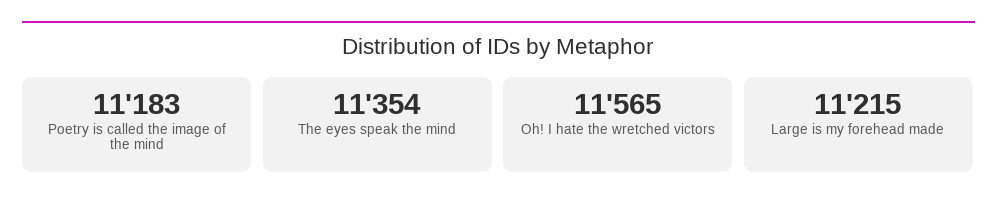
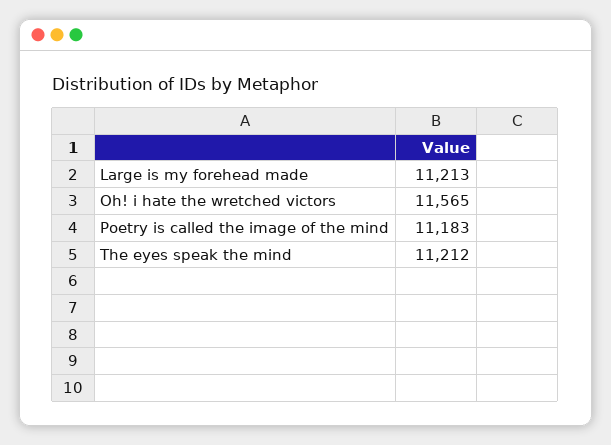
The eyes speak the mind: 11354 -> 11212
Large is my forehead made: 11215 -> 11213

